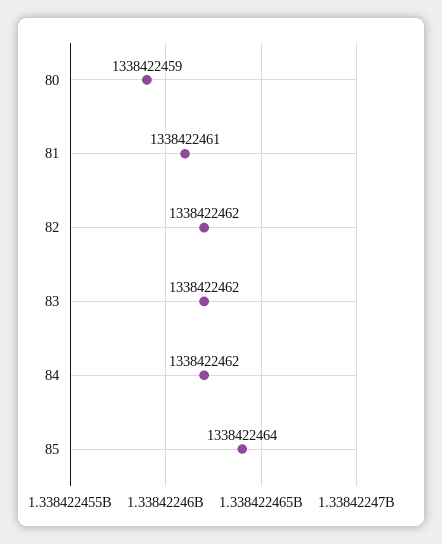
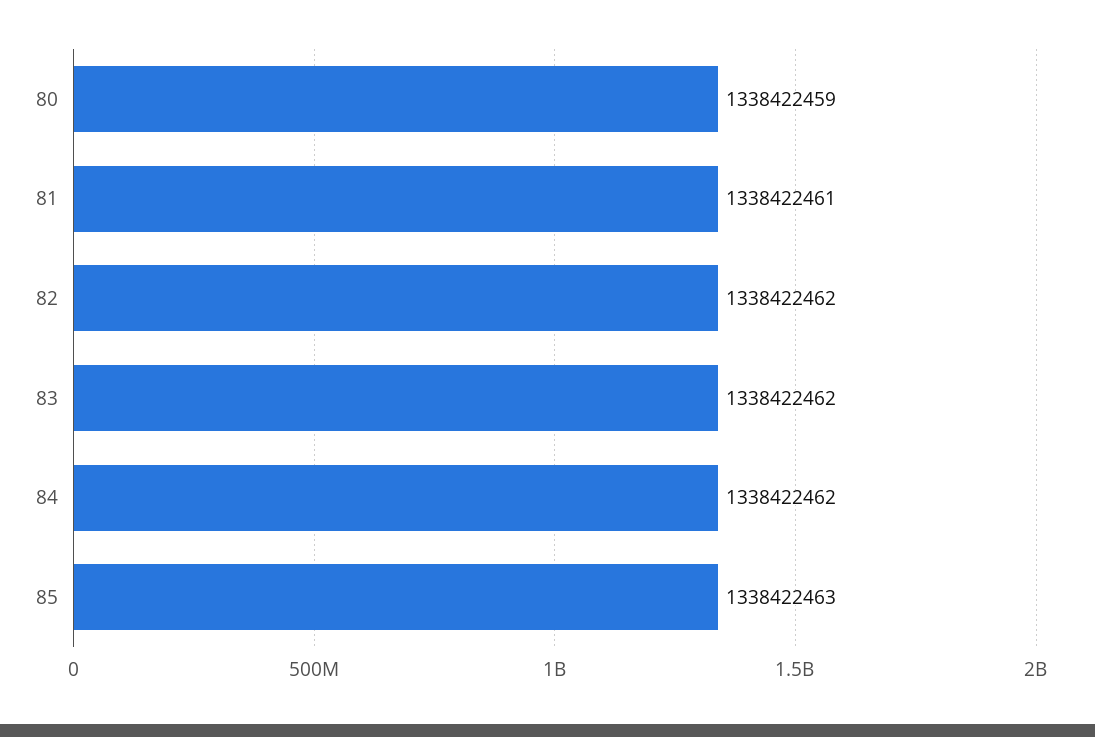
85: 1338422464 -> 1338422463

